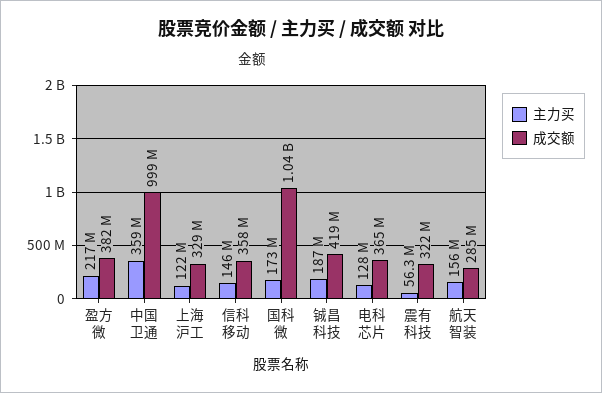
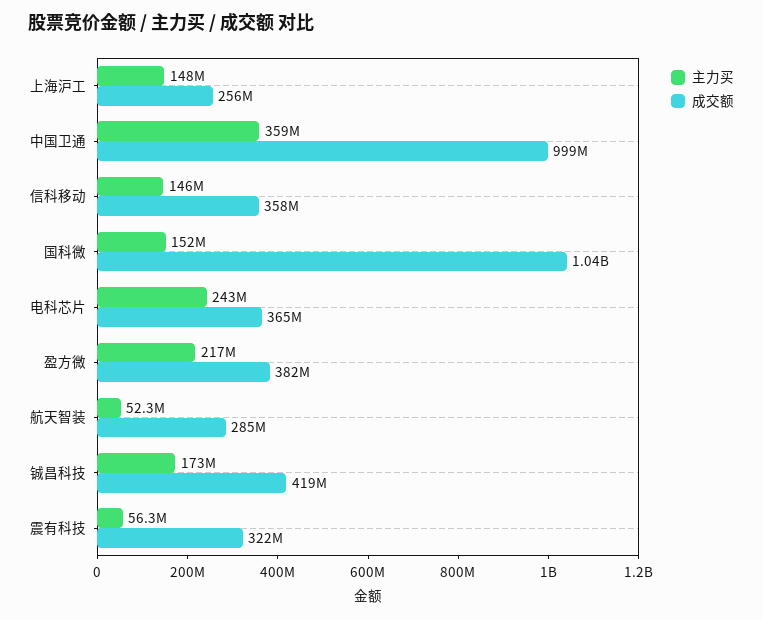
主力买, 上海沪工: 122000000 -> 148000000
成交额, 上海沪工: 329000000 -> 256000000
主力买, 国科微: 173000000 -> 152000000
主力买, 铖昌科技: 187000000 -> 173000000
主力买, 电科芯片: 128000000 -> 243000000
主力买, 航天智装: 156000000 -> 52300000

